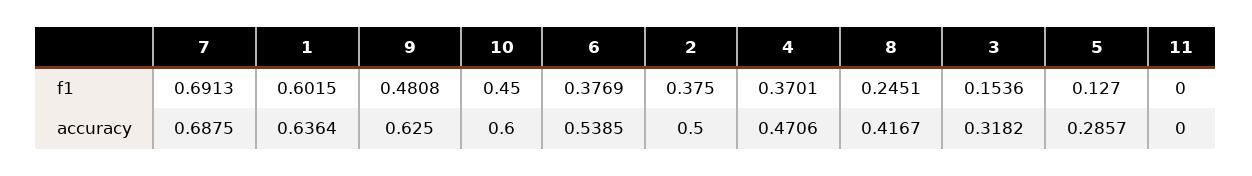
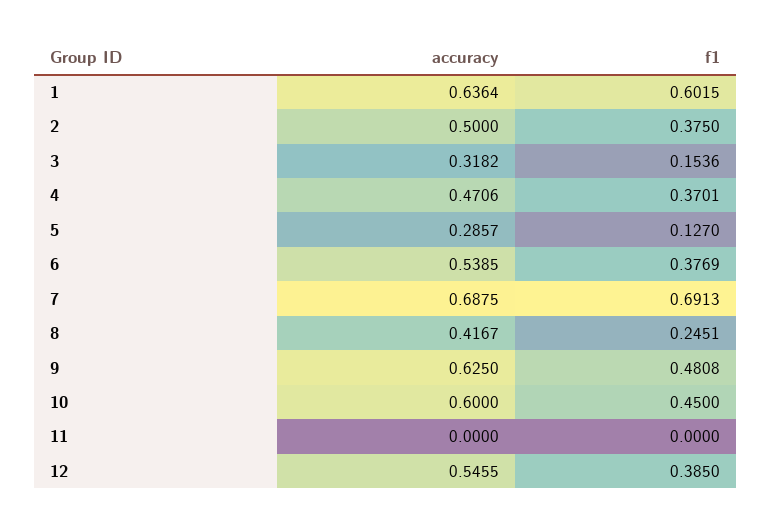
12, accuracy: none -> 0.5455
12, f1: none -> 0.385

